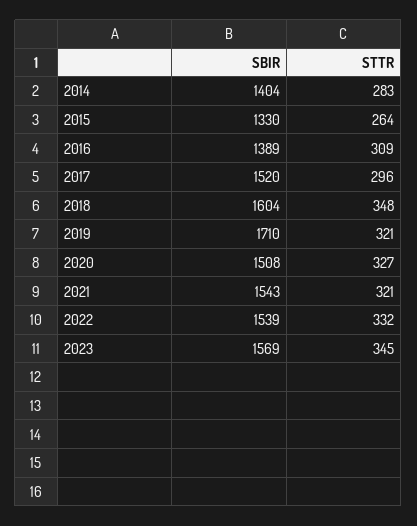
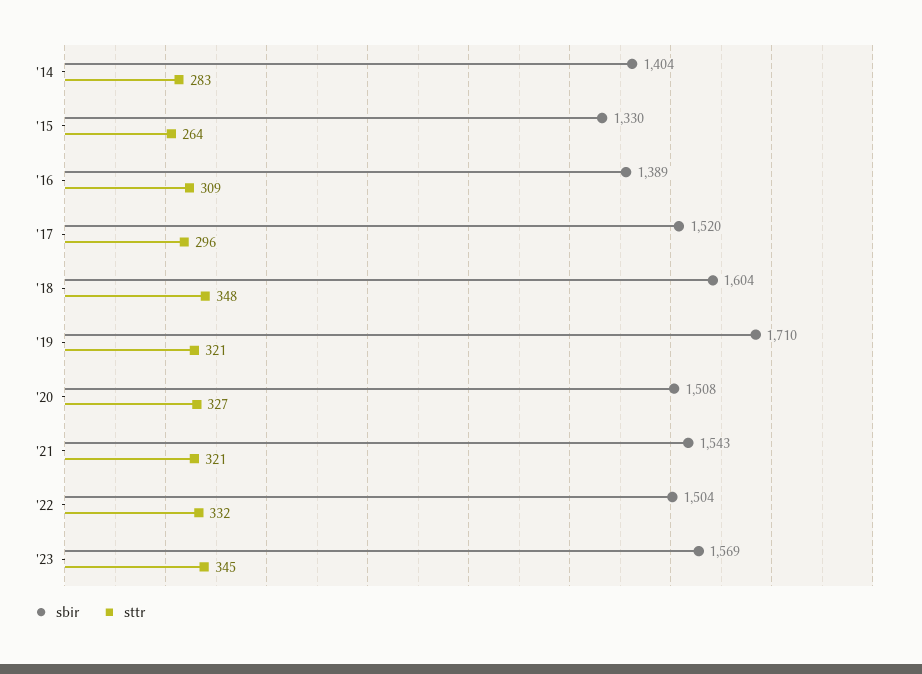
SBIR, 2022: 1539 -> 1504

